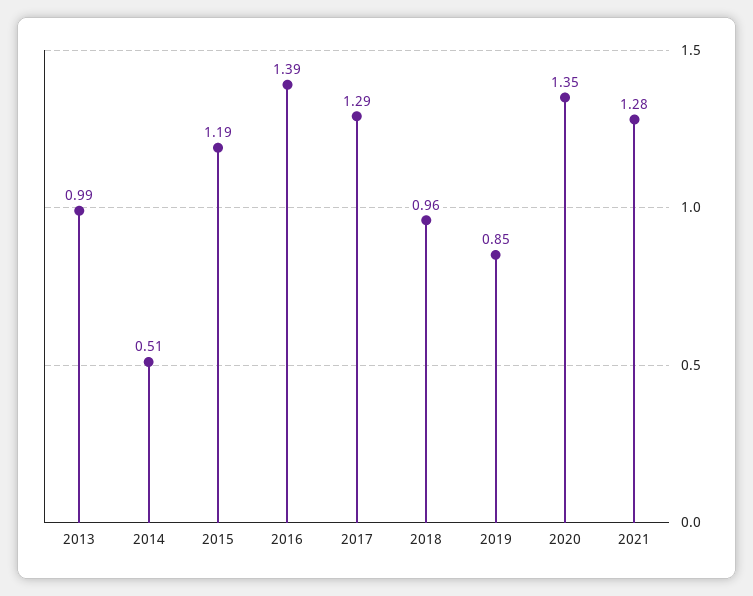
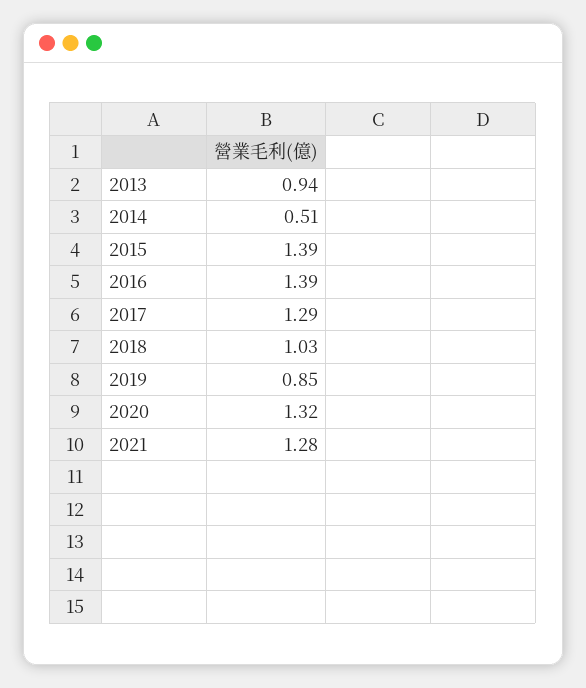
2013: 0.99 -> 0.94
2015: 1.19 -> 1.39
2018: 0.96 -> 1.03
2020: 1.35 -> 1.32

